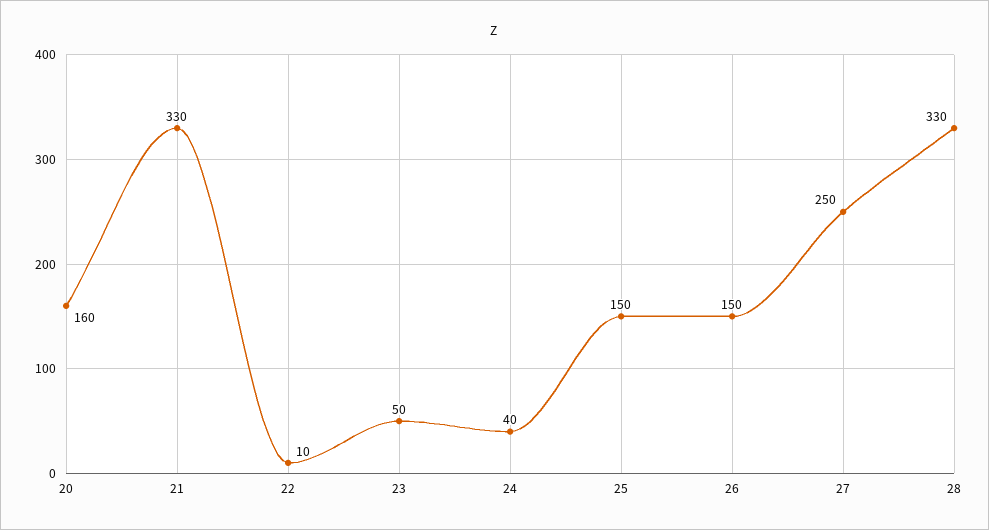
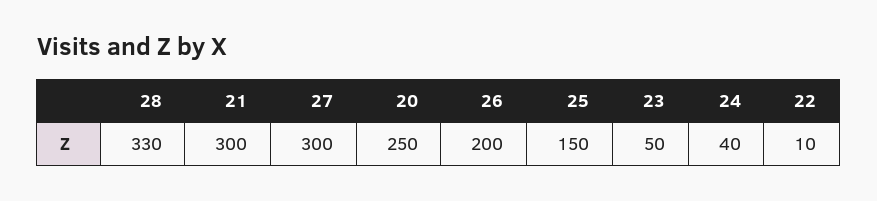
20: 160 -> 250
21: 330 -> 300
26: 150 -> 200
27: 250 -> 300

